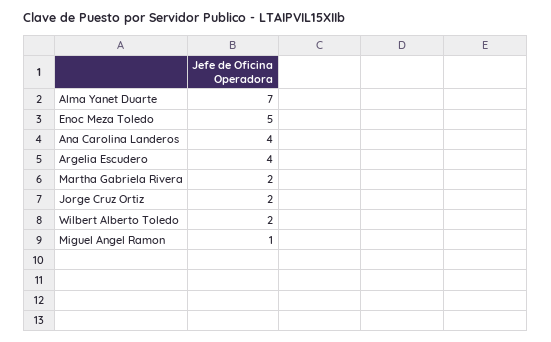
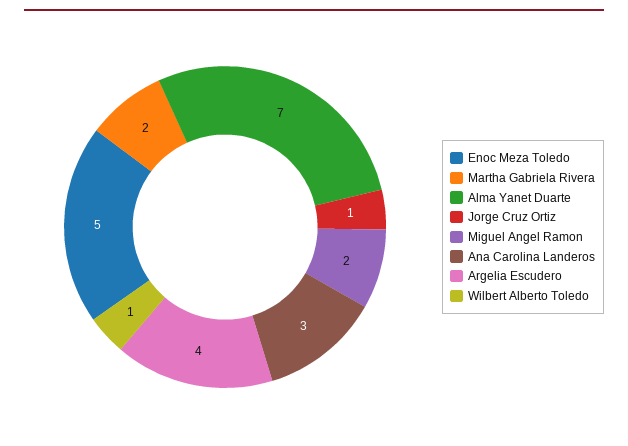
Ana Carolina Landeros: 4 -> 3
Jorge Cruz Ortiz: 2 -> 1
Wilbert Alberto Toledo: 2 -> 1
Miguel Angel Ramon: 1 -> 2

